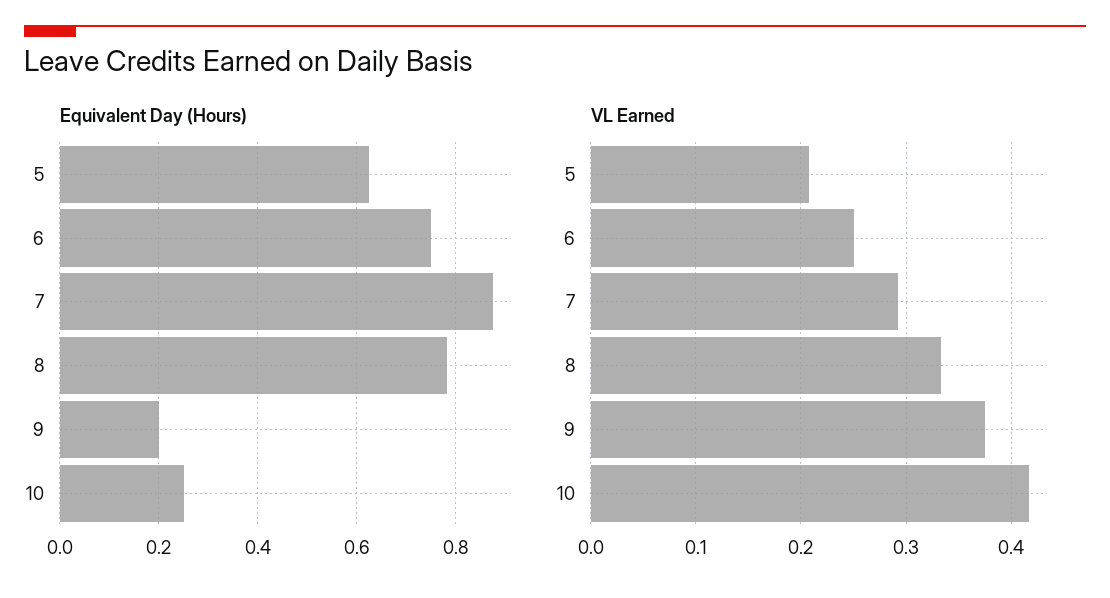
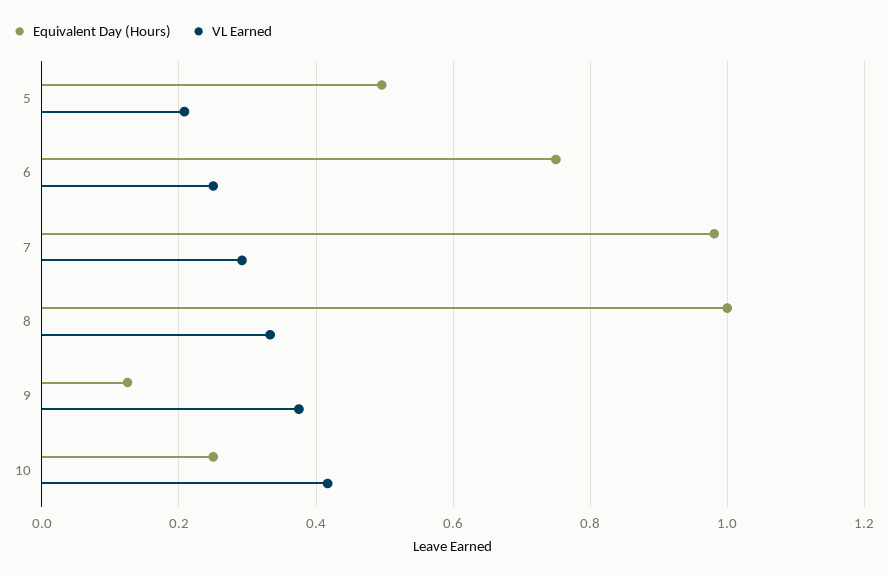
Equivalent Day (Hours), 5: 0.62 -> 0.5
Equivalent Day (Hours), 7: 0.88 -> 0.98
Equivalent Day (Hours), 8: 0.78 -> 1
Equivalent Day (Hours), 9: 0.2 -> 0.12

